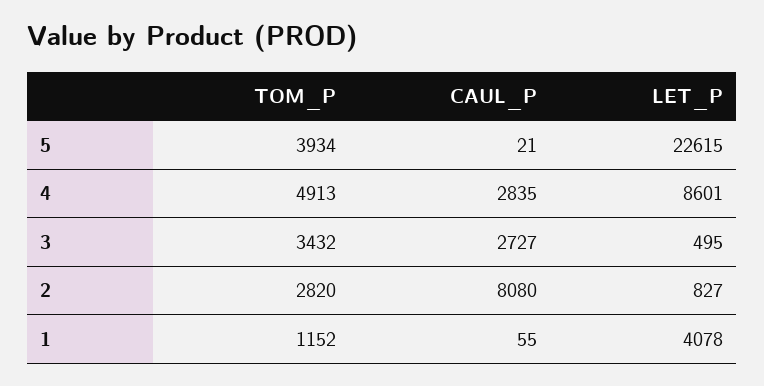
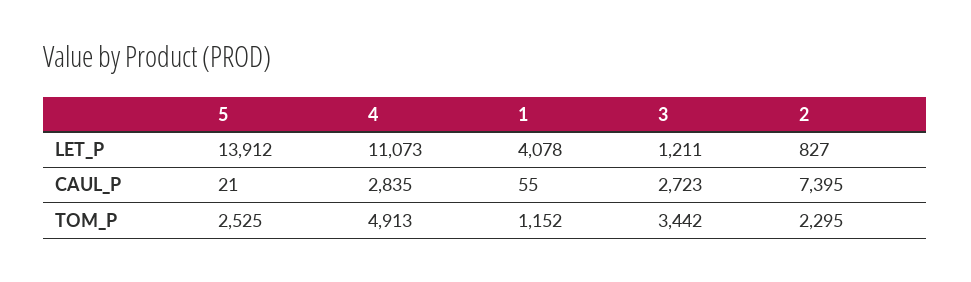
TOM_P, 5: 3934 -> 2525
LET_P, 5: 22615 -> 13912
LET_P, 4: 8601 -> 11073
TOM_P, 3: 3432 -> 3442
CAUL_P, 3: 2727 -> 2723
LET_P, 3: 495 -> 1211
TOM_P, 2: 2820 -> 2295
CAUL_P, 2: 8080 -> 7395

